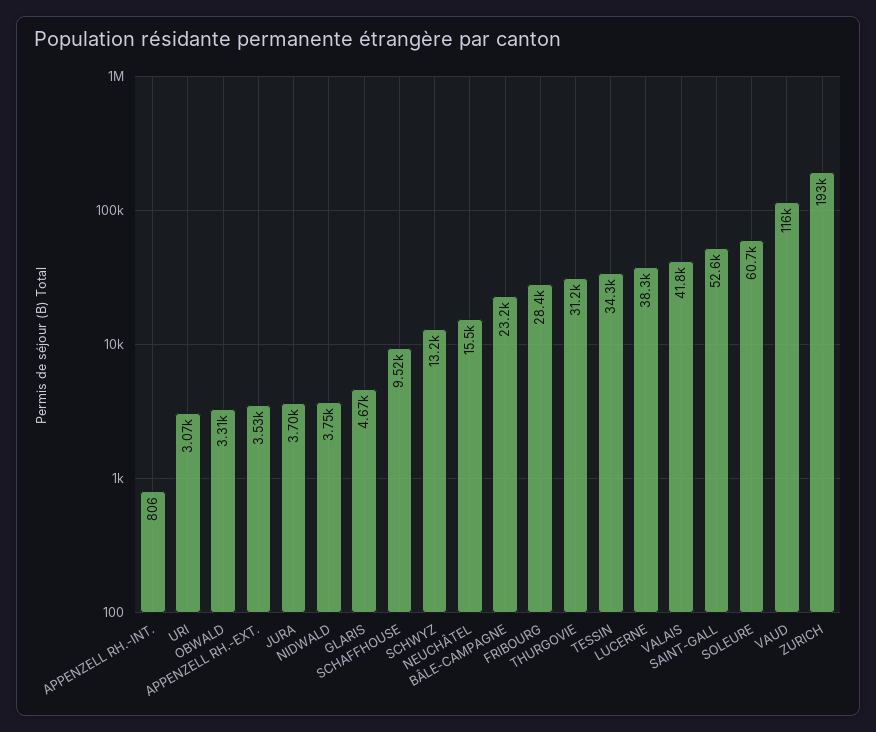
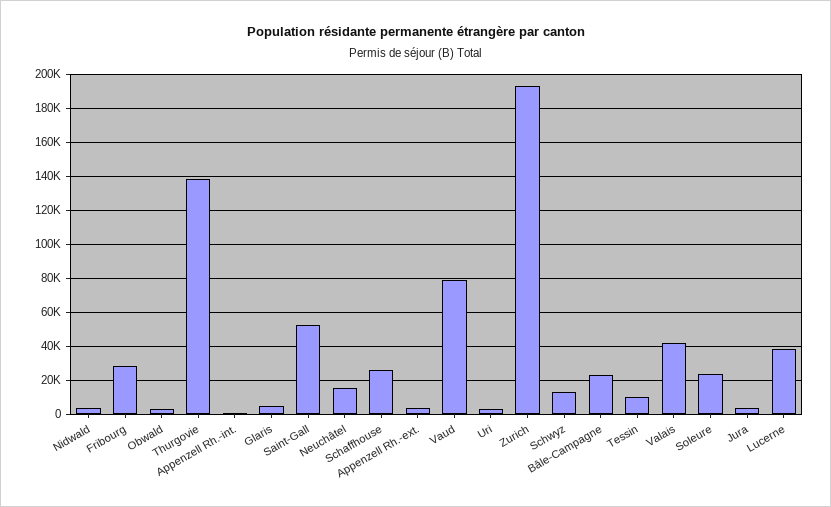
SCHAFFHOUSE: 9520 -> 25000
THURGOVIE: 31200 -> 140000
TESSIN: 34300 -> 10000
SOLEURE: 60700 -> 25000
VAUD: 116000 -> 80000

